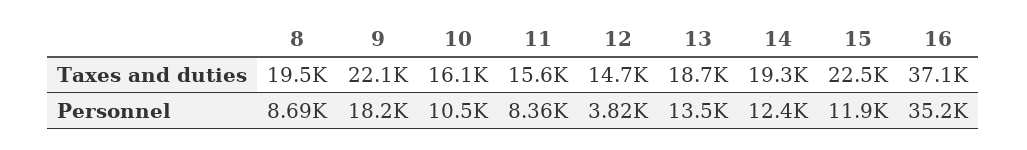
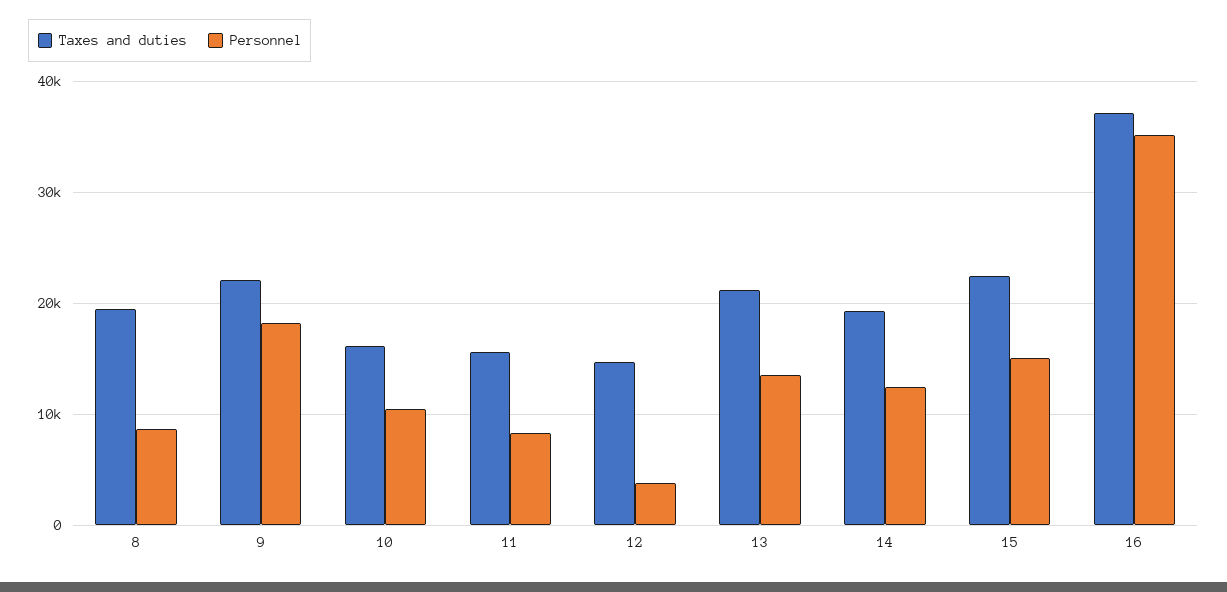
Taxes and duties, 13: 18700 -> 21000
Personnel, 15: 11900 -> 15000

